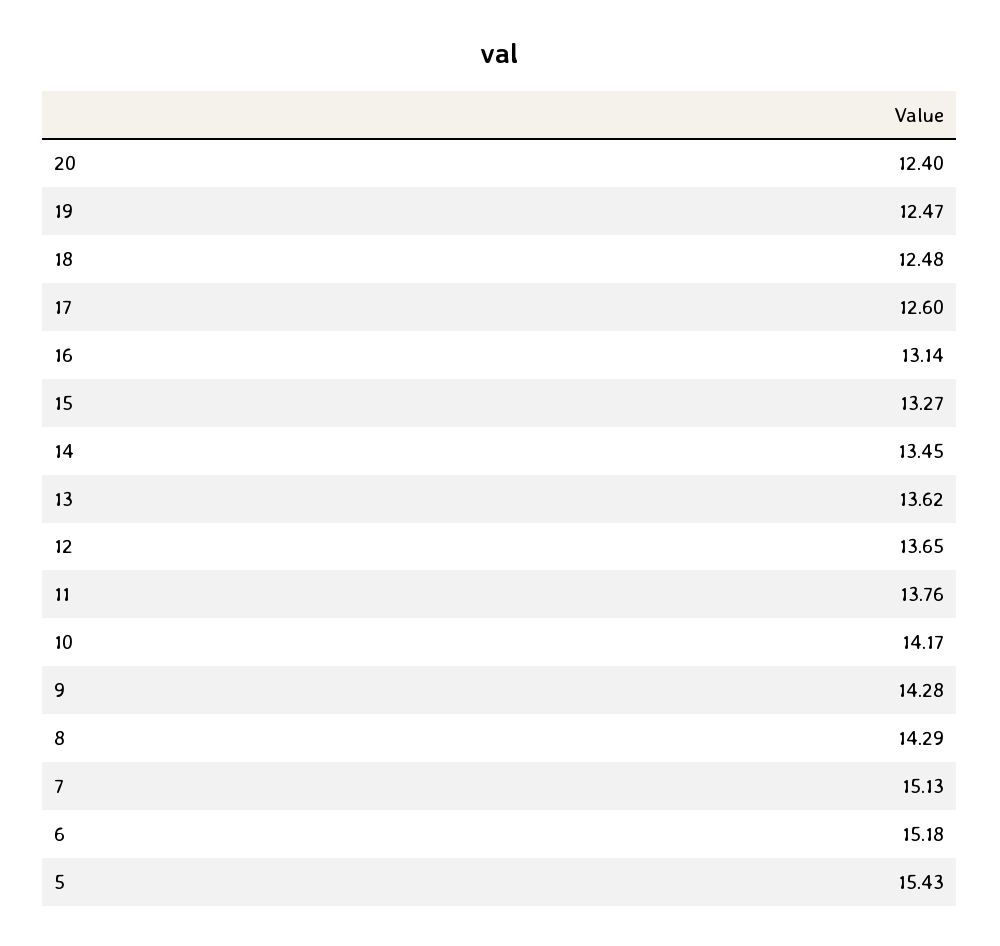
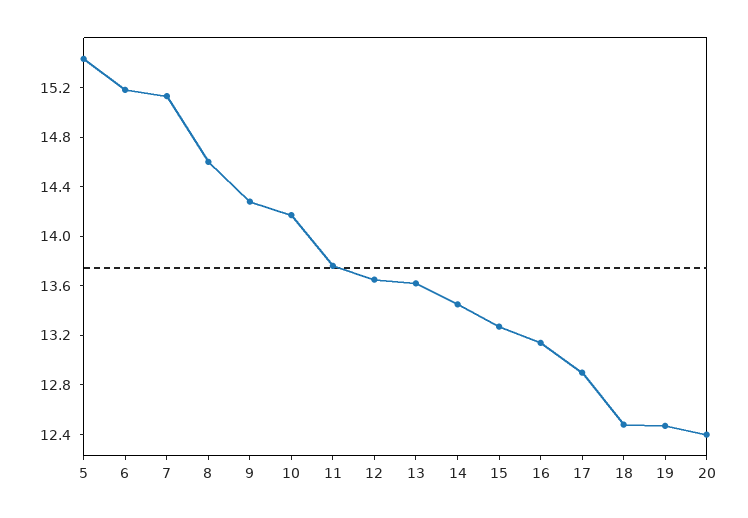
17: 12.6 -> 12.9
8: 14.29 -> 14.6

